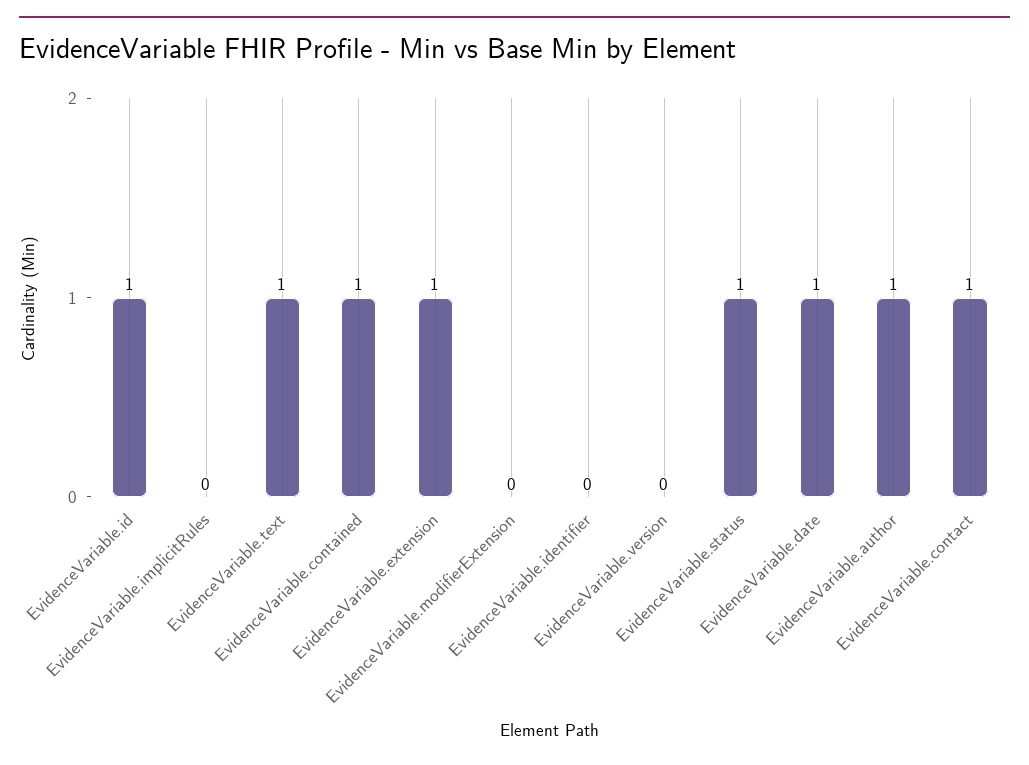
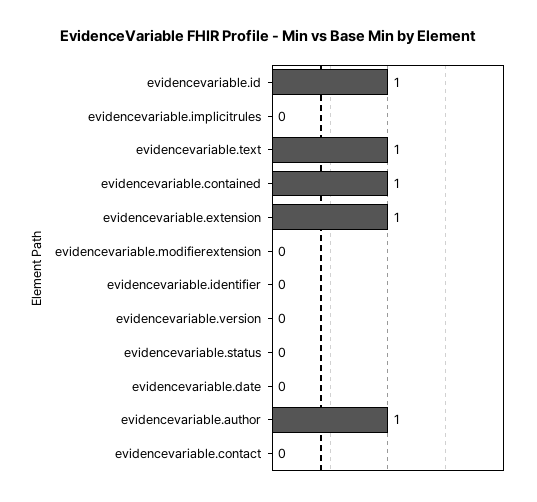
EvidenceVariable.status: 1 -> 0
EvidenceVariable.date: 1 -> 0
EvidenceVariable.contact: 1 -> 0

